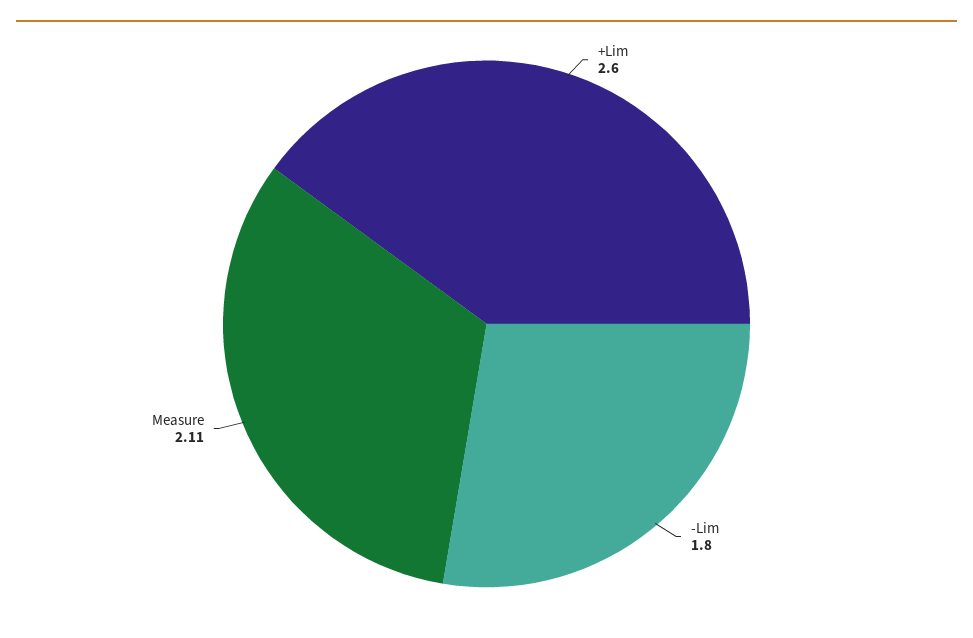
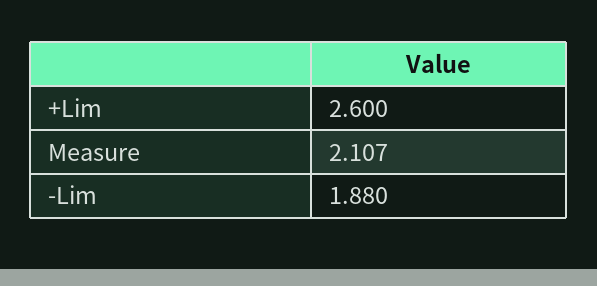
-Lim: 1.8 -> 1.88

